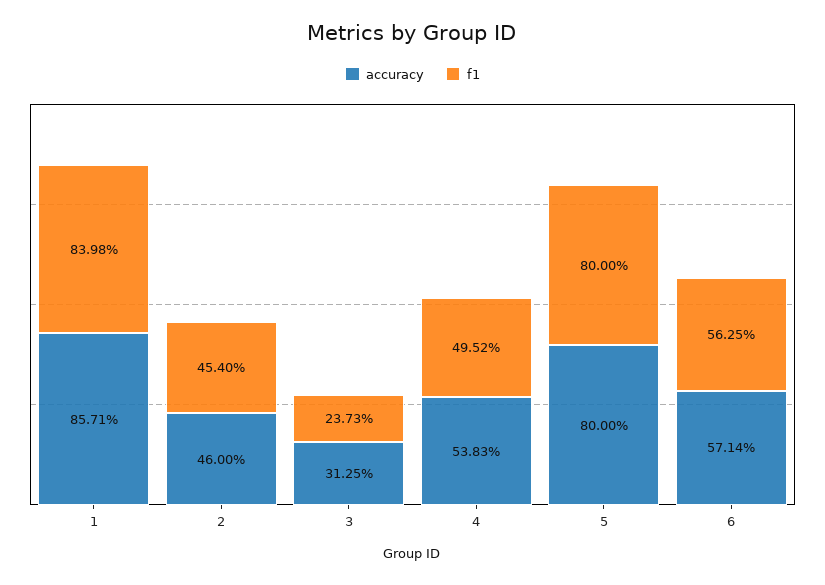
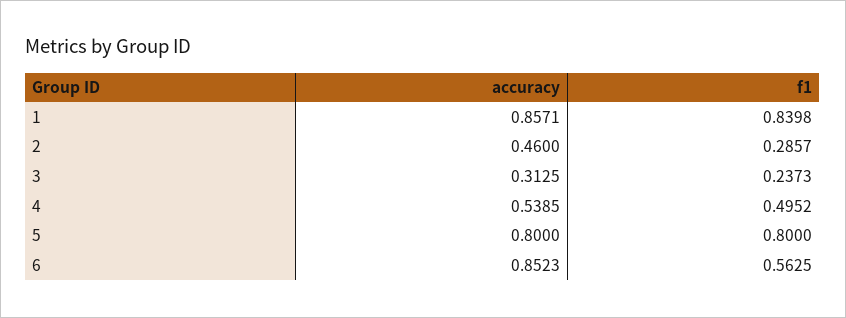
f1, 2: 0.454 -> 0.2857
accuracy, 4: 0.5383 -> 0.5385
accuracy, 6: 0.5714 -> 0.8523

